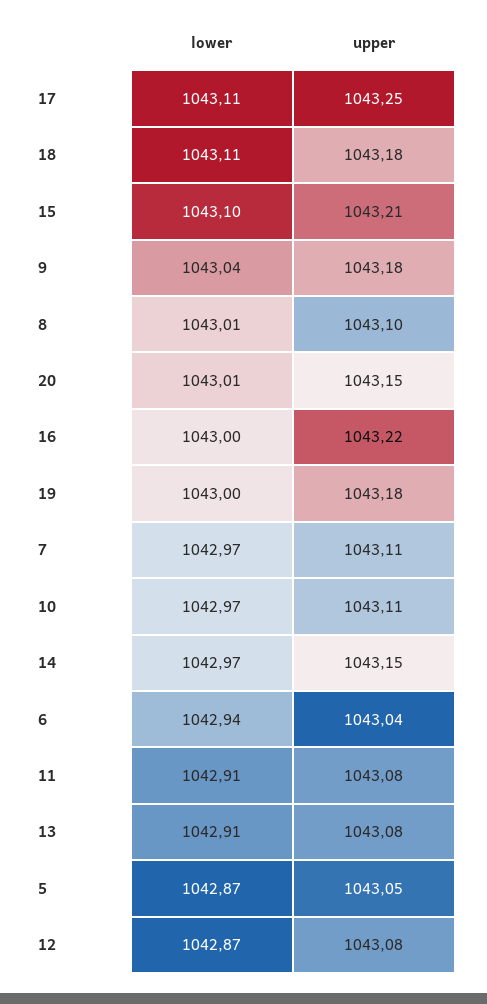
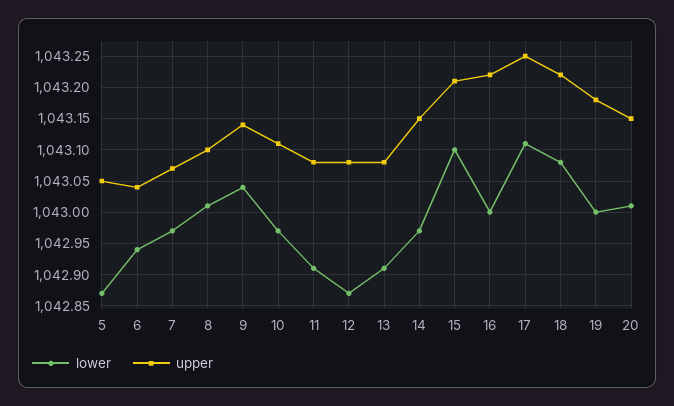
lower, 18: 1043.11 -> 1043.08
upper, 18: 1043.18 -> 1043.22
upper, 9: 1043.18 -> 1043.14
upper, 7: 1043.11 -> 1043.07

